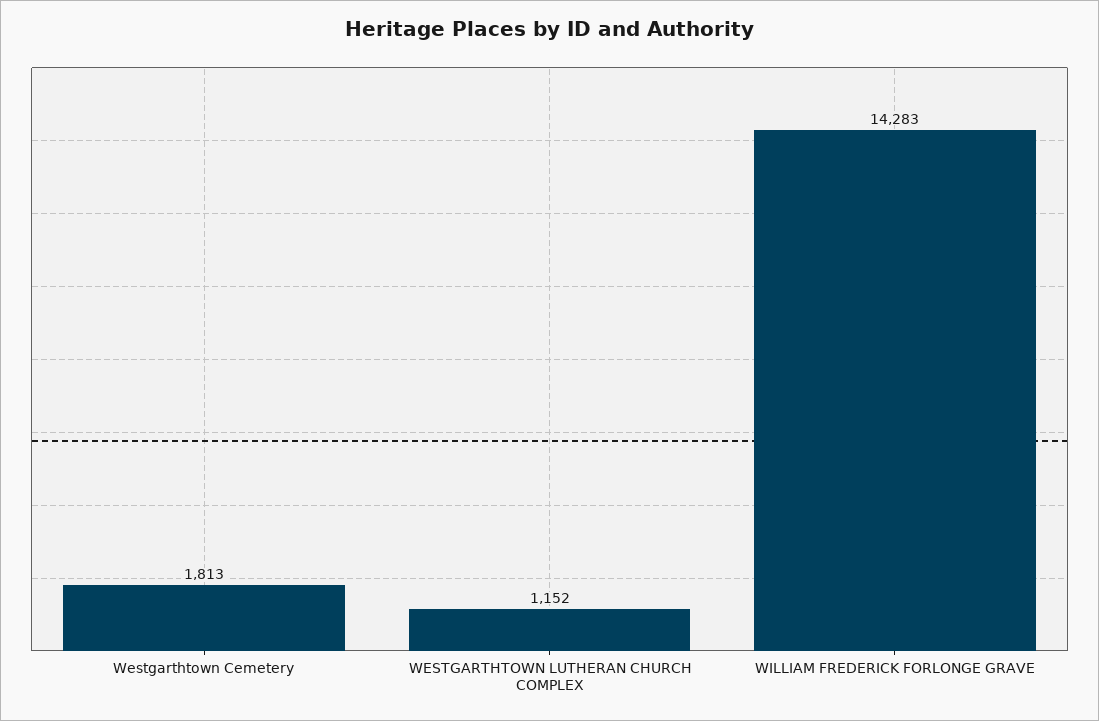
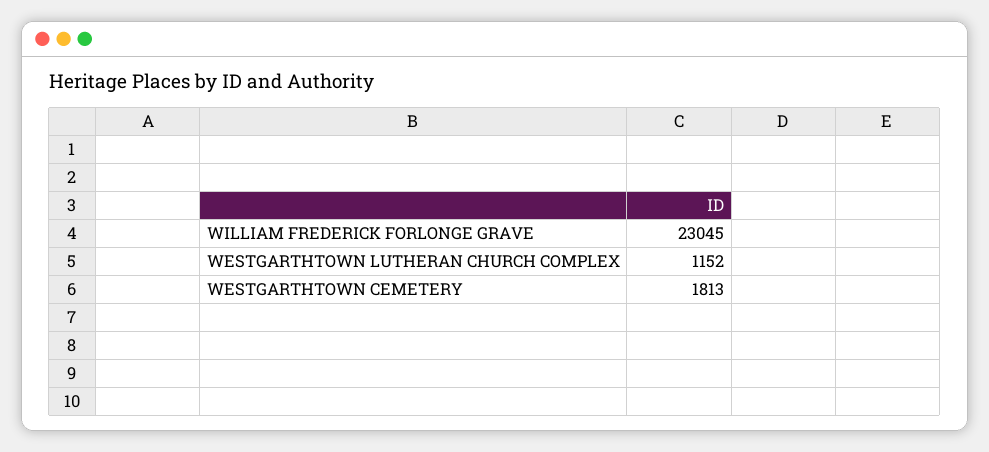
WILLIAM FREDERICK FORLONGE GRAVE: 14283 -> 23045

